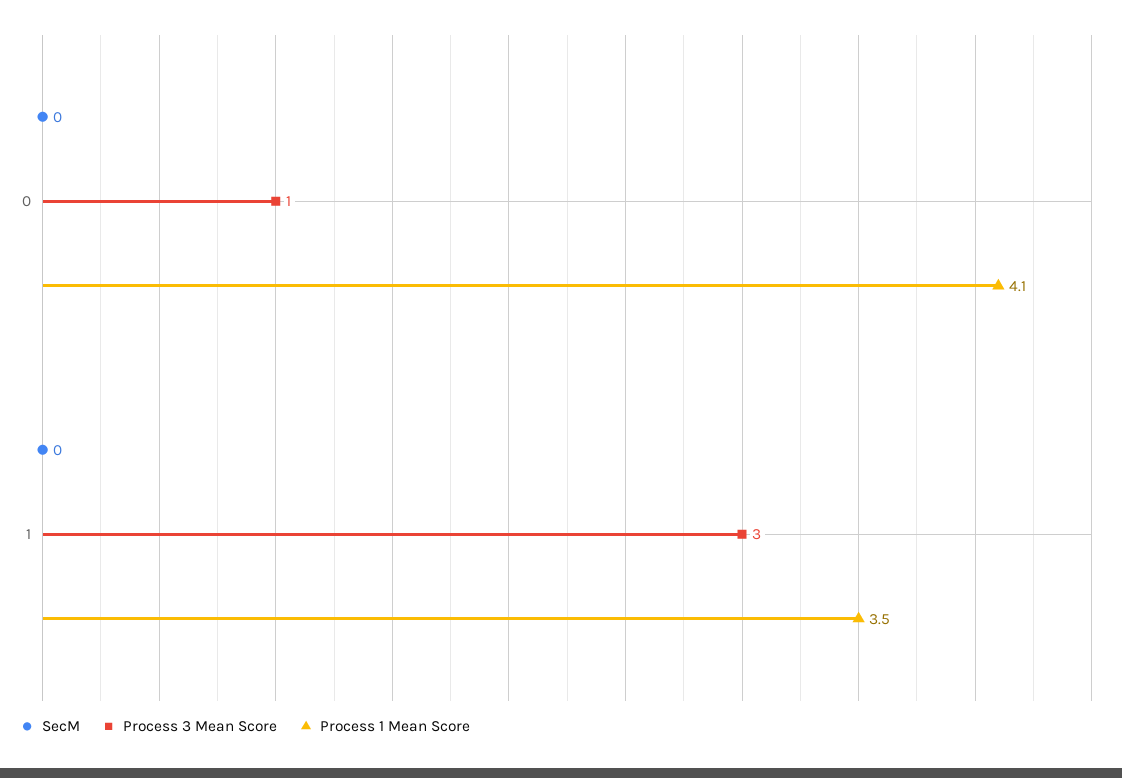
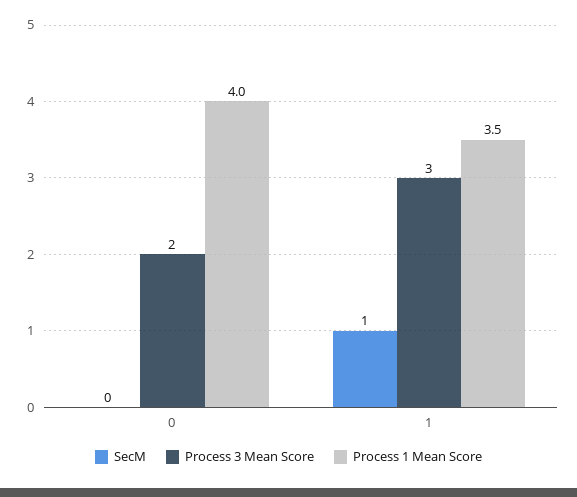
Process 3 Mean Score, 0: 1 -> 2
Process 1 Mean Score, 0: 4.1 -> 4
SecM, 1: 0 -> 1

